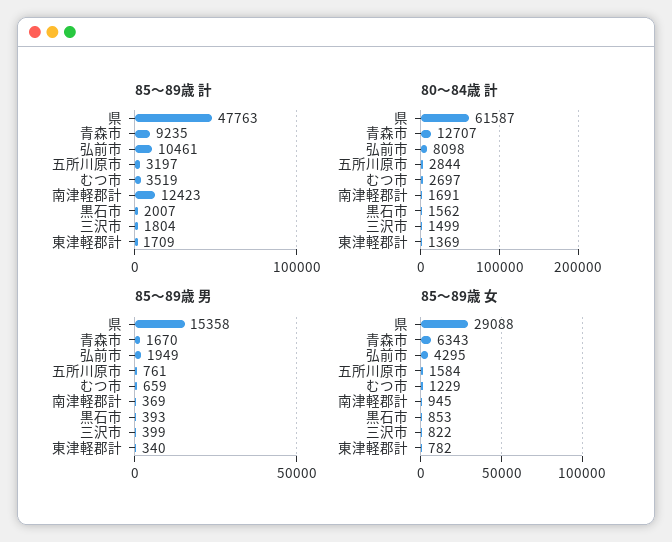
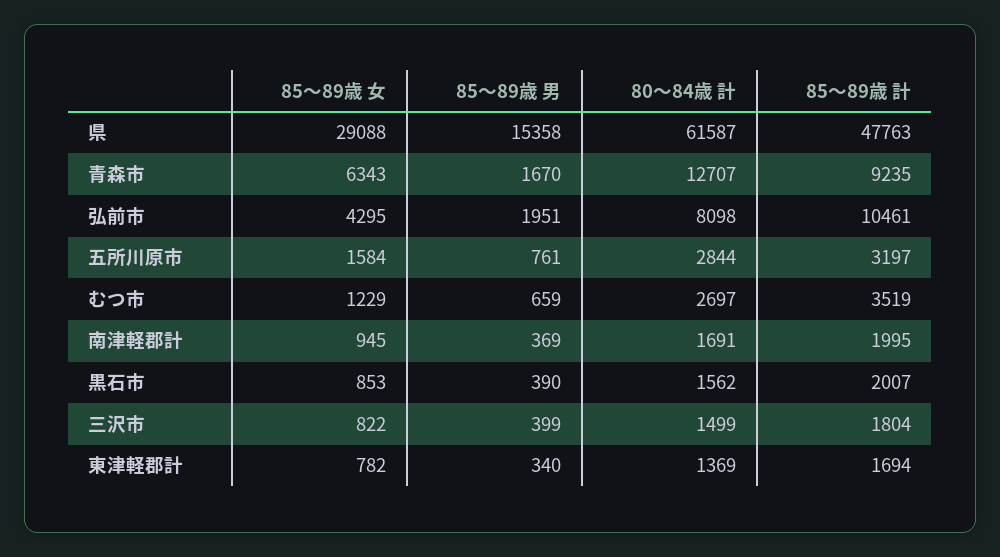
85～89歳 計, 南津軽郡計: 12423 -> 1995
85～89歳 計, 東津軽郡計: 1709 -> 1694
85～89歳 男, 弘前市: 1949 -> 1951
85～89歳 男, 黒石市: 393 -> 390

